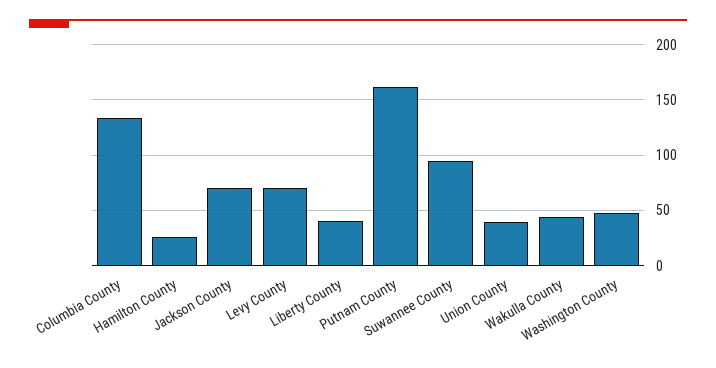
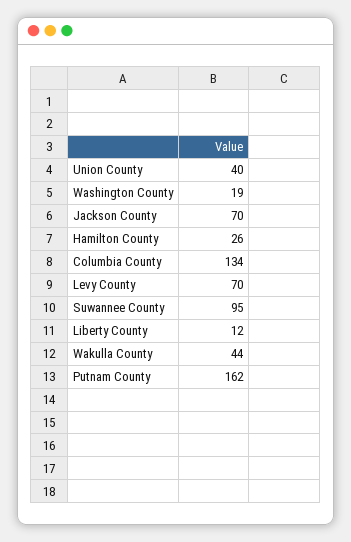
Liberty County: 40 -> 12
Washington County: 50 -> 19

